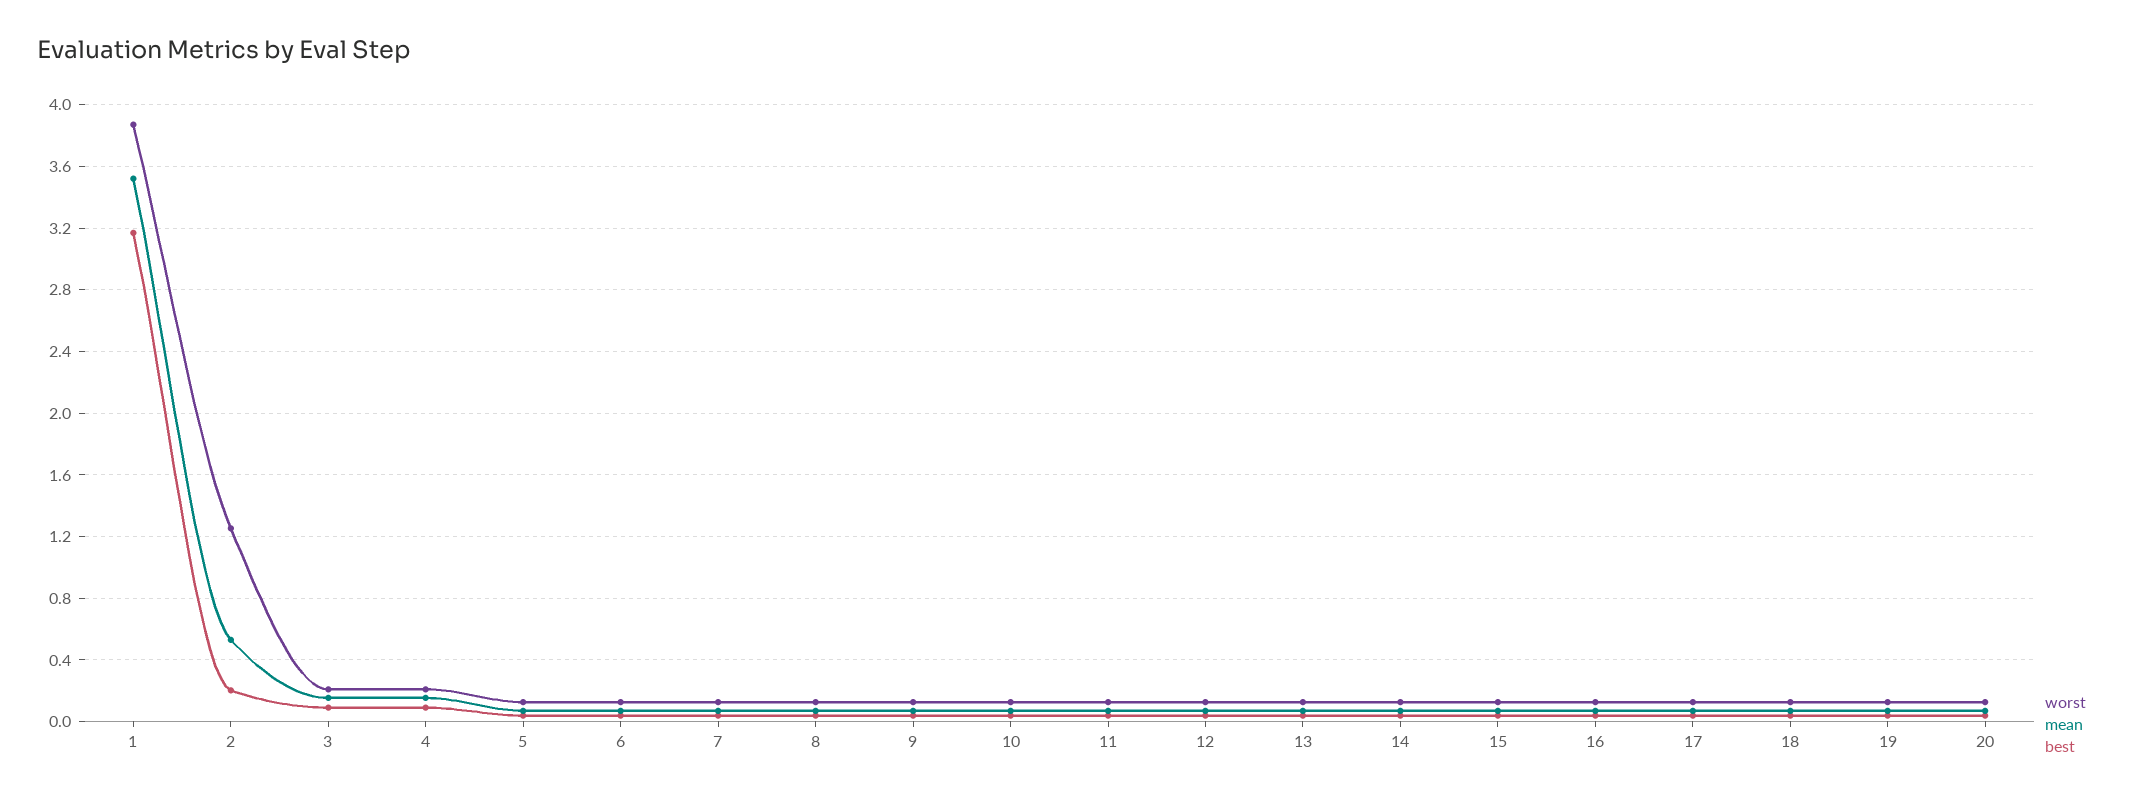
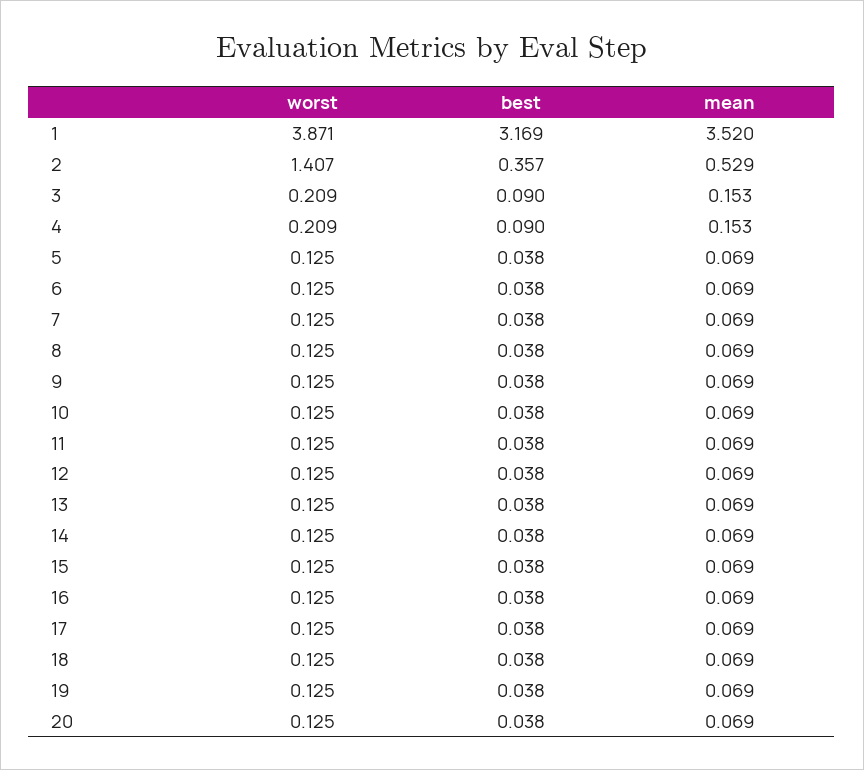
worst, 2: 1.25 -> 1.407
best, 2: 0.2 -> 0.357

